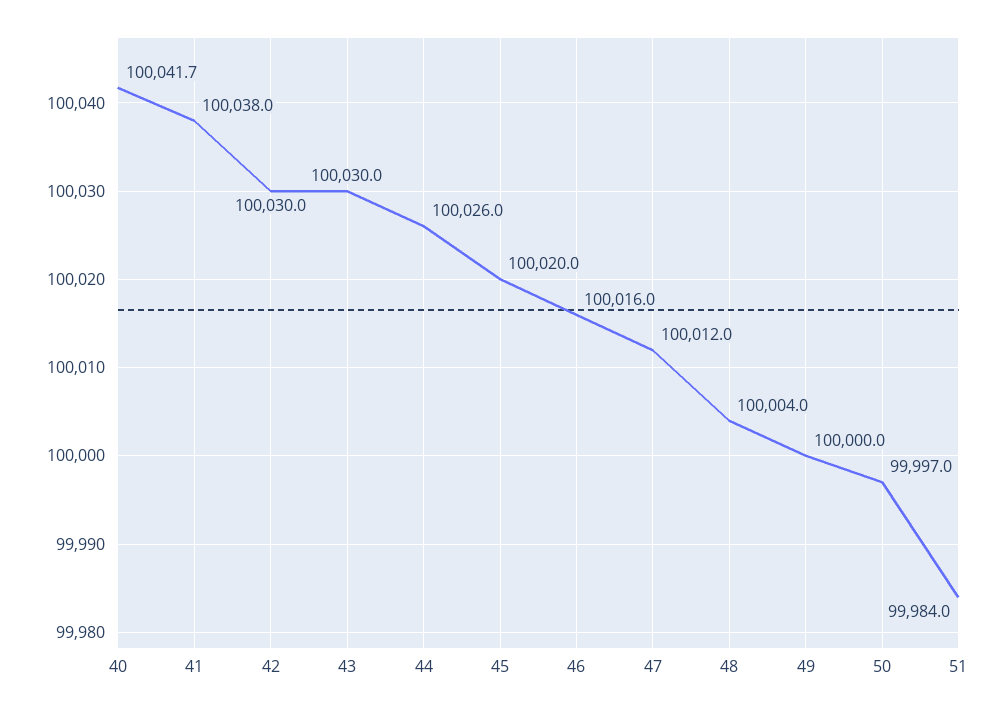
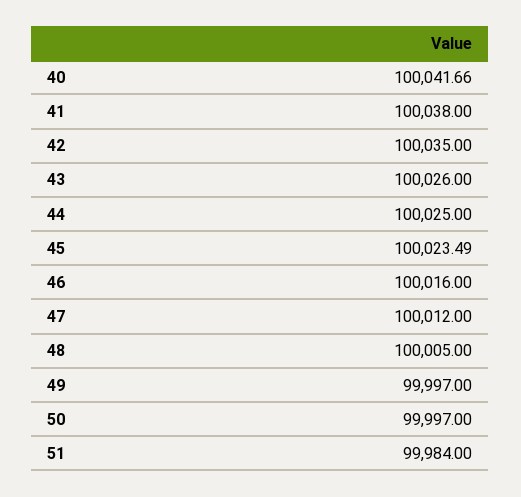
42: 100030 -> 100035
43: 100030 -> 100026
44: 100026 -> 100025
45: 100020 -> 100023.49
48: 100004 -> 100005
49: 100000 -> 99997

